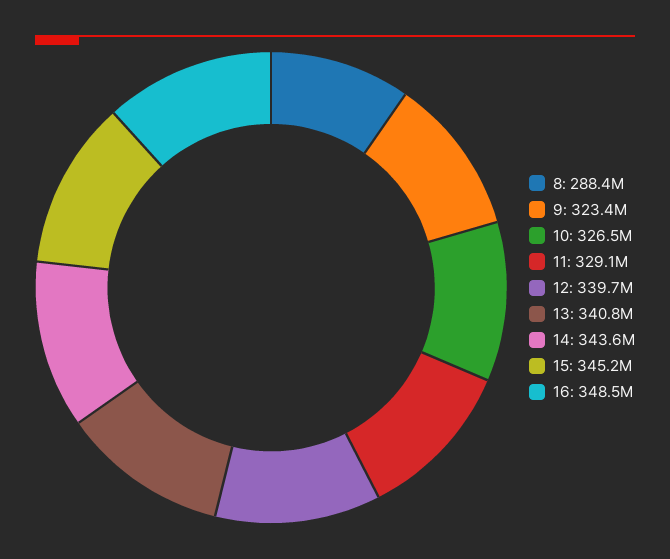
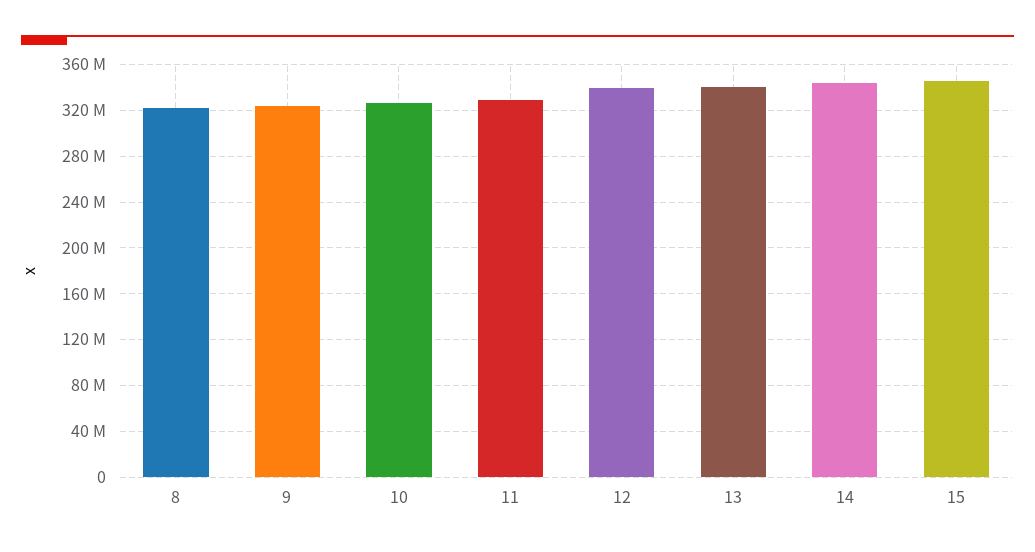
8: 288400000 -> 320000000
16: 348500000 -> none

